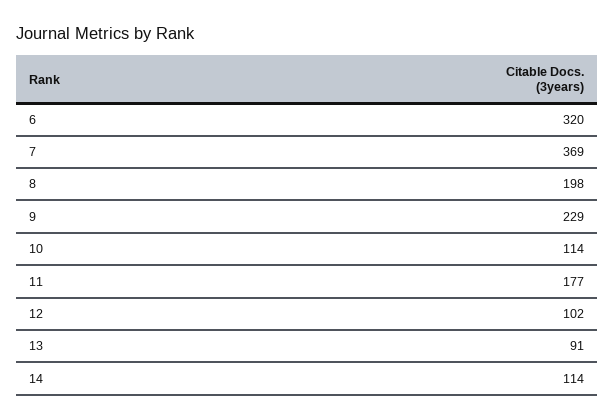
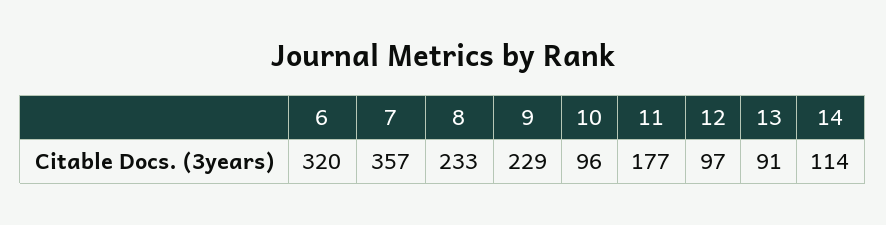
7: 369 -> 357
8: 198 -> 233
10: 114 -> 96
12: 102 -> 97

